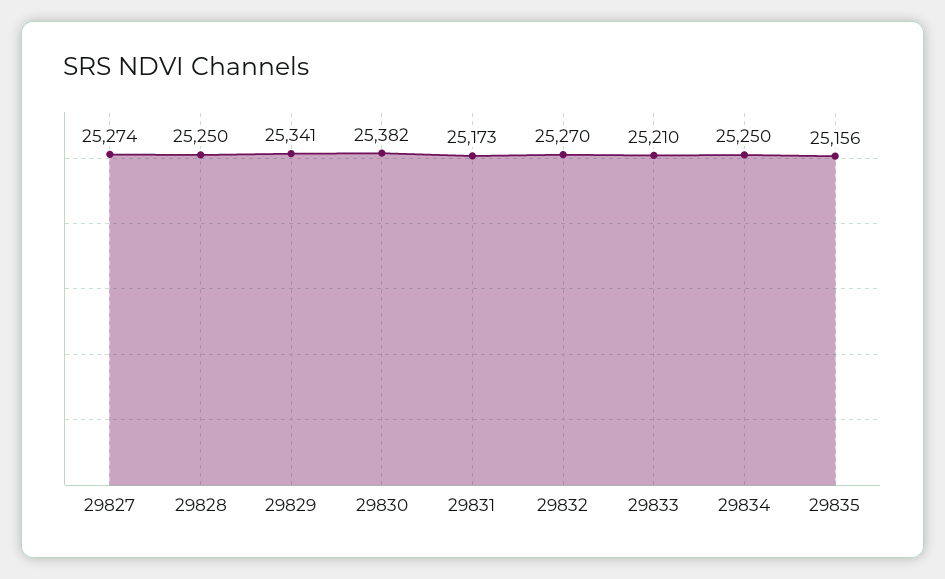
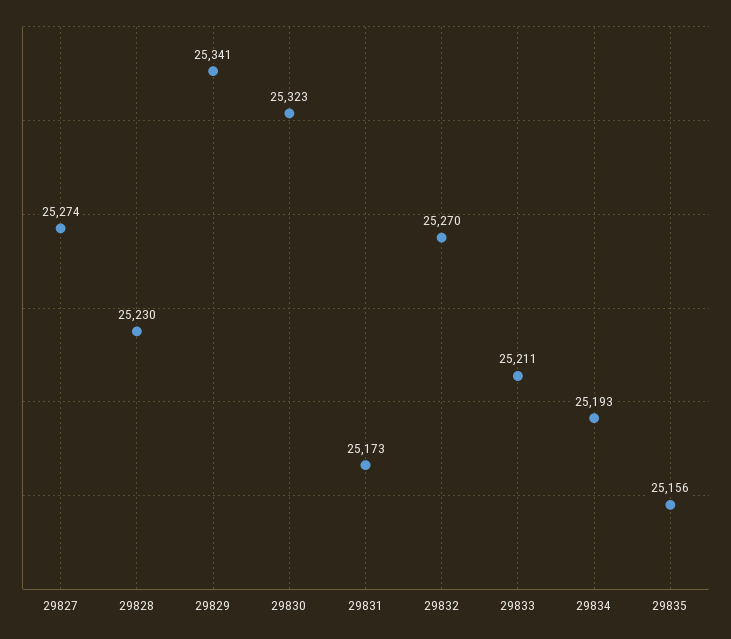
29828: 25250 -> 25230
29830: 25382 -> 25323
29833: 25210 -> 25211
29834: 25250 -> 25193

